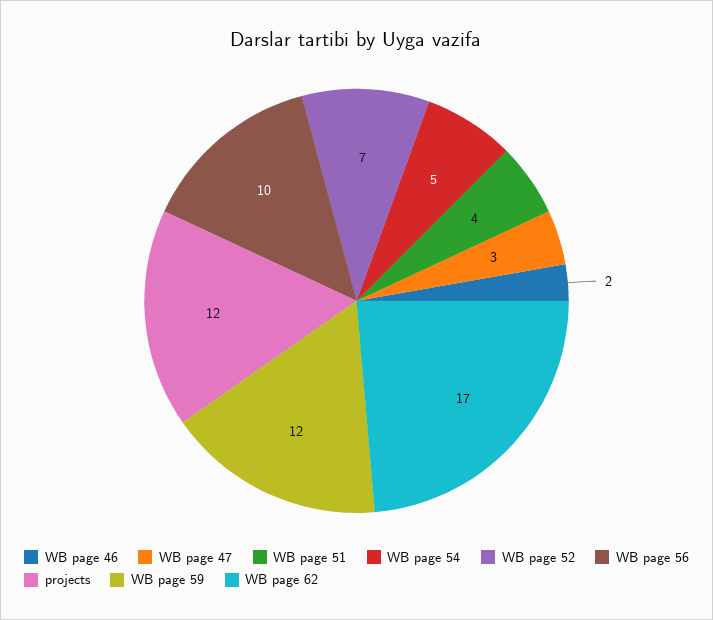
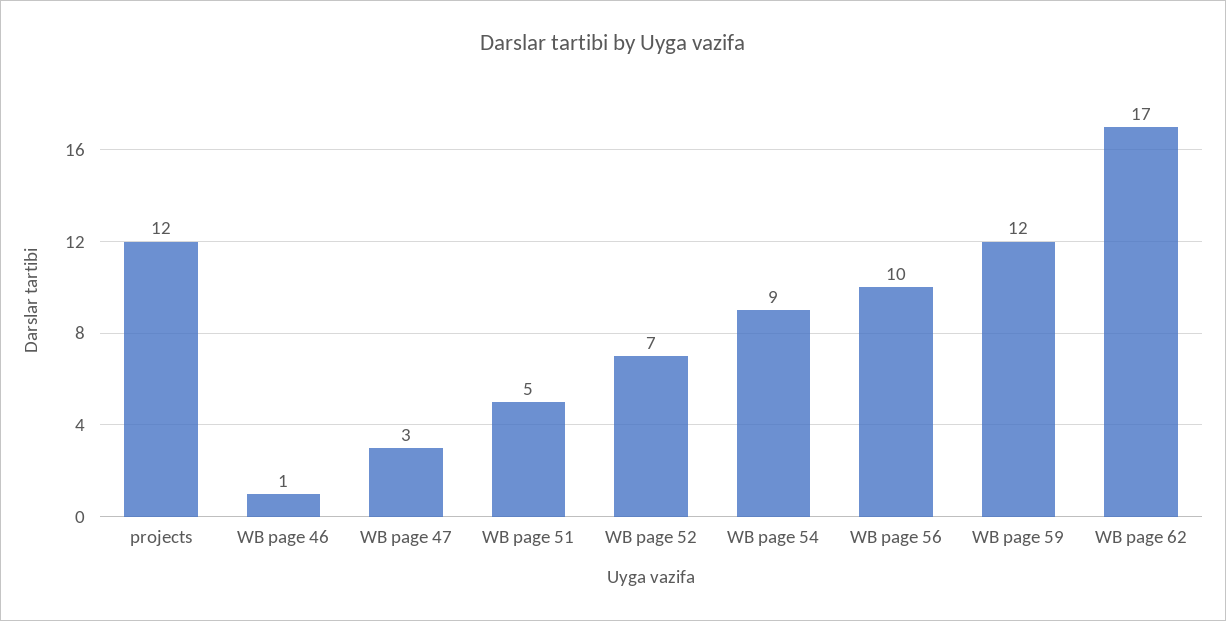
WB page 46: 2 -> 1
WB page 51: 4 -> 5
WB page 54: 5 -> 9

